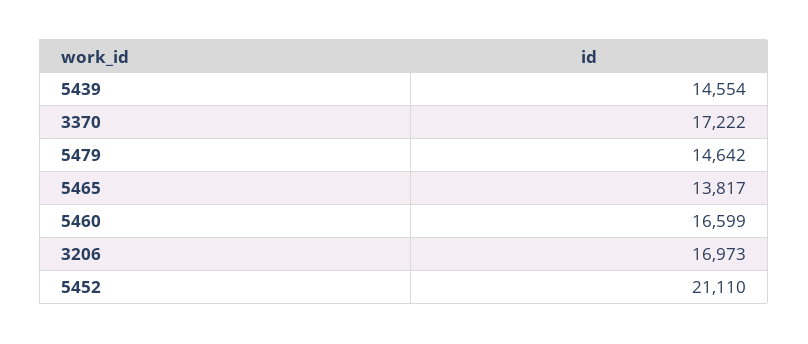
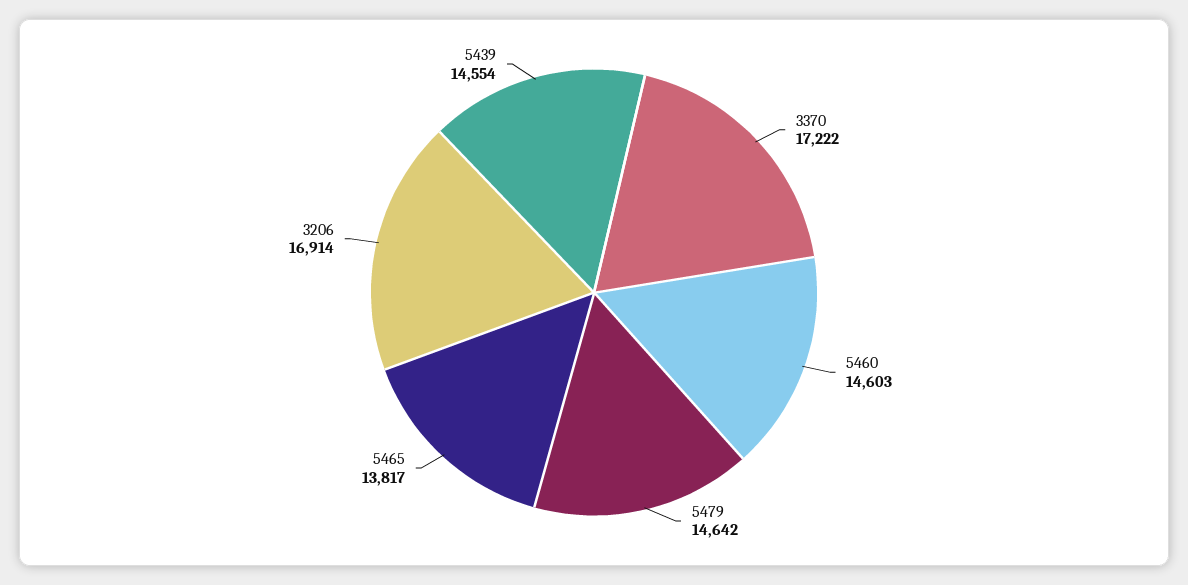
5460: 16599 -> 14603
3206: 16973 -> 16914
5452: 21110 -> none

